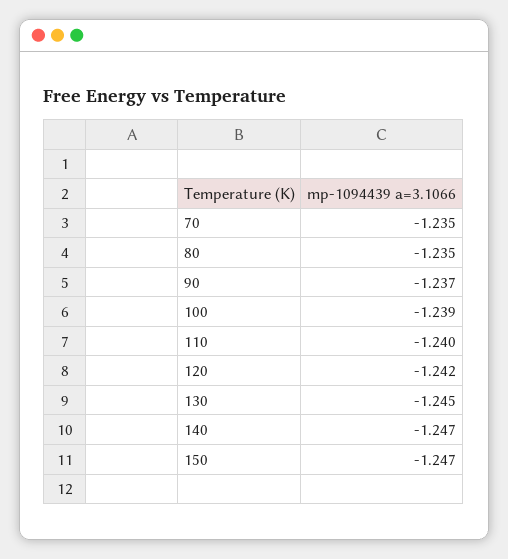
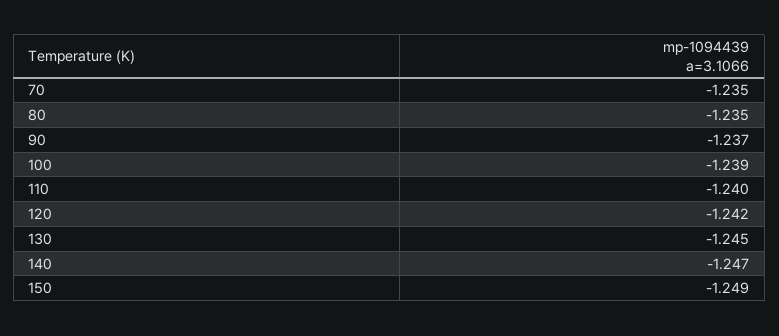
150: -1.247 -> -1.249

